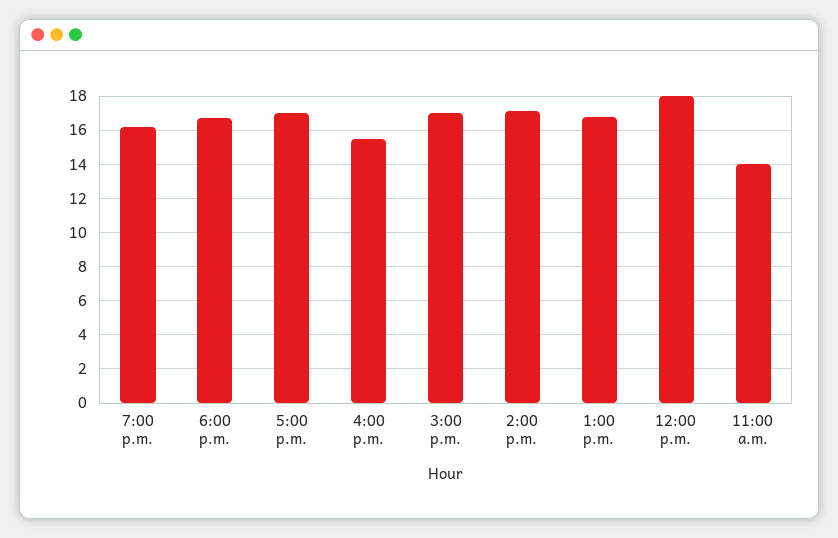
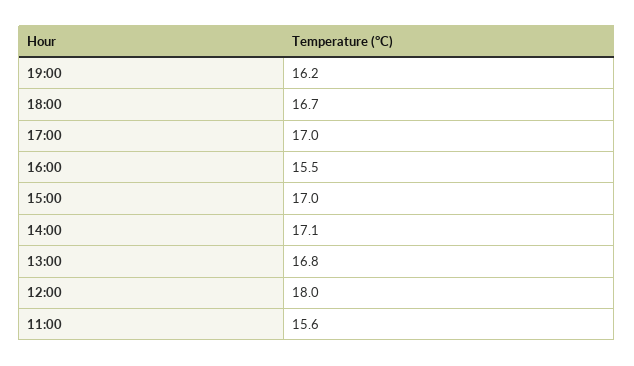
11:00 a.m.: 14 -> 15.6

